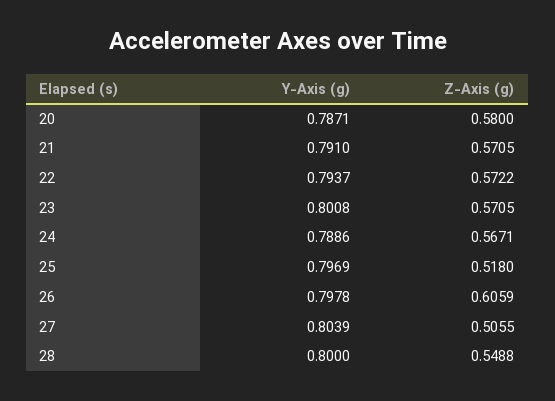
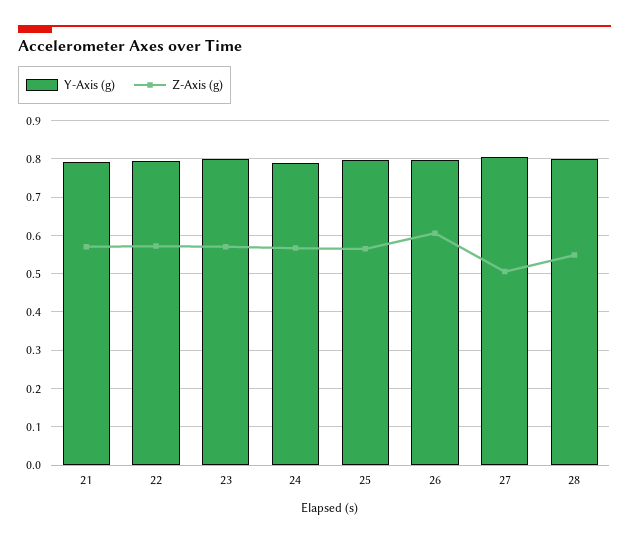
Y-Axis (g), 20: 0.7871 -> none
Z-Axis (g), 20: 0.58 -> none
Z-Axis (g), 25: 0.518 -> 0.56

